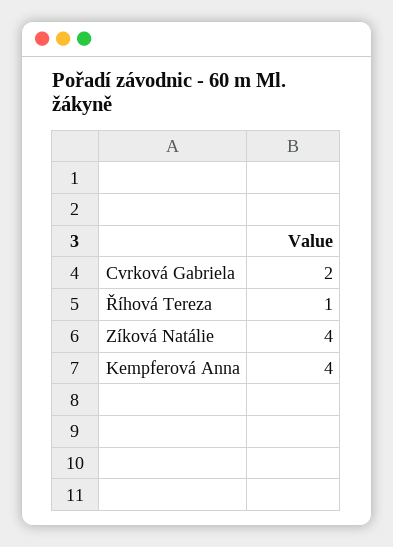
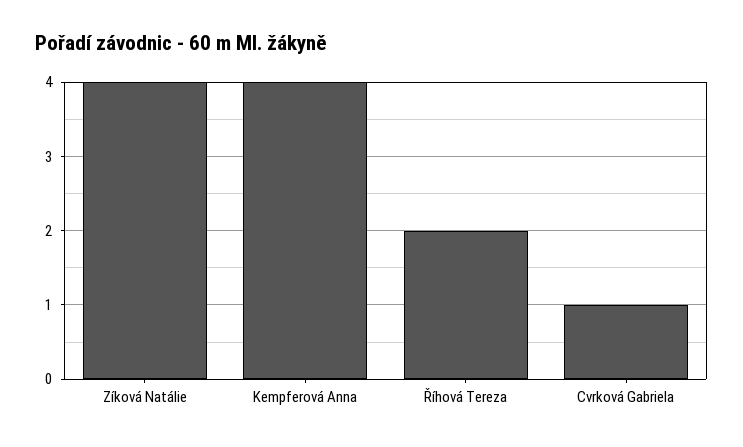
Cvrková Gabriela: 2 -> 1
Říhová Tereza: 1 -> 2

